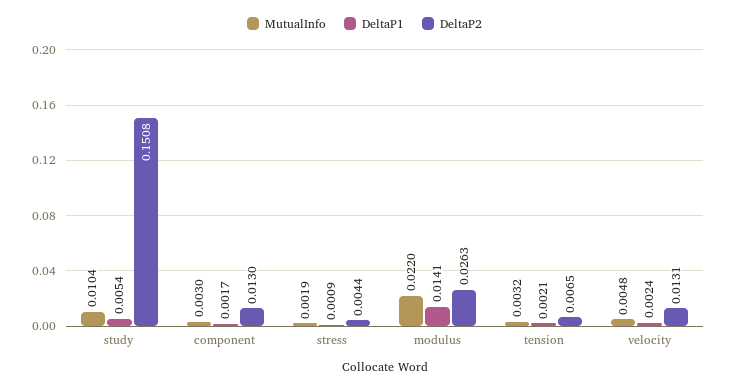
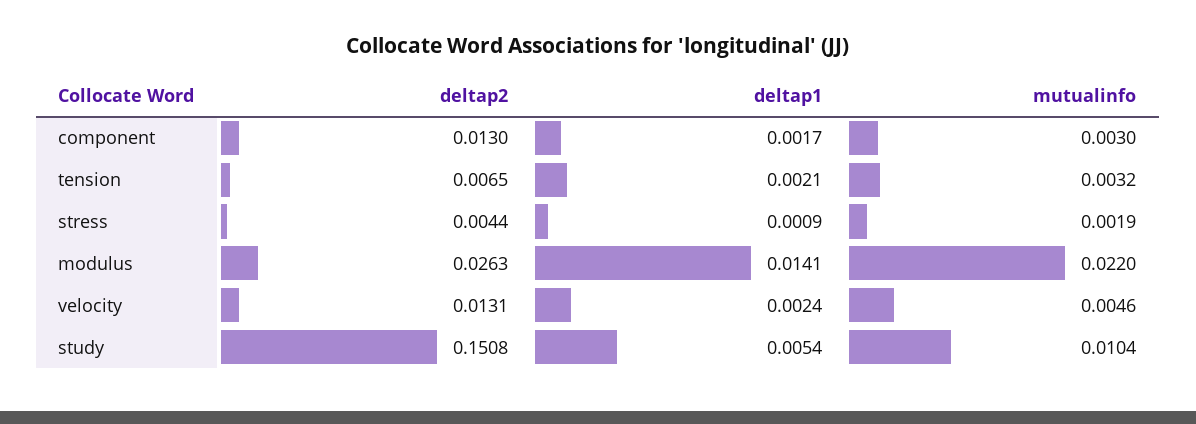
MutualInfo, velocity: 0.0048 -> 0.0046

